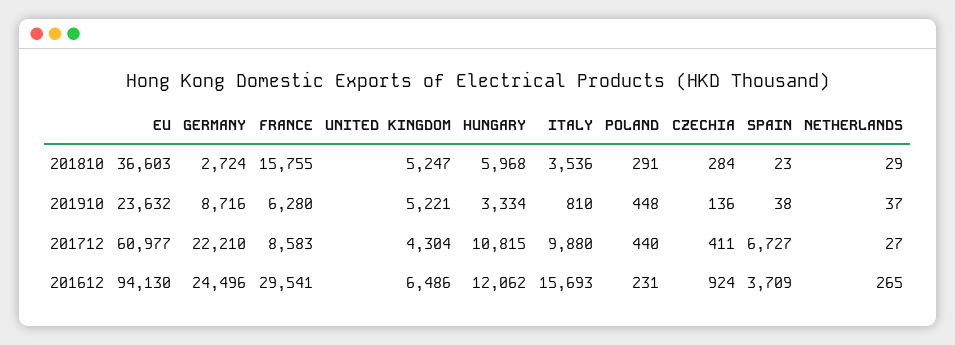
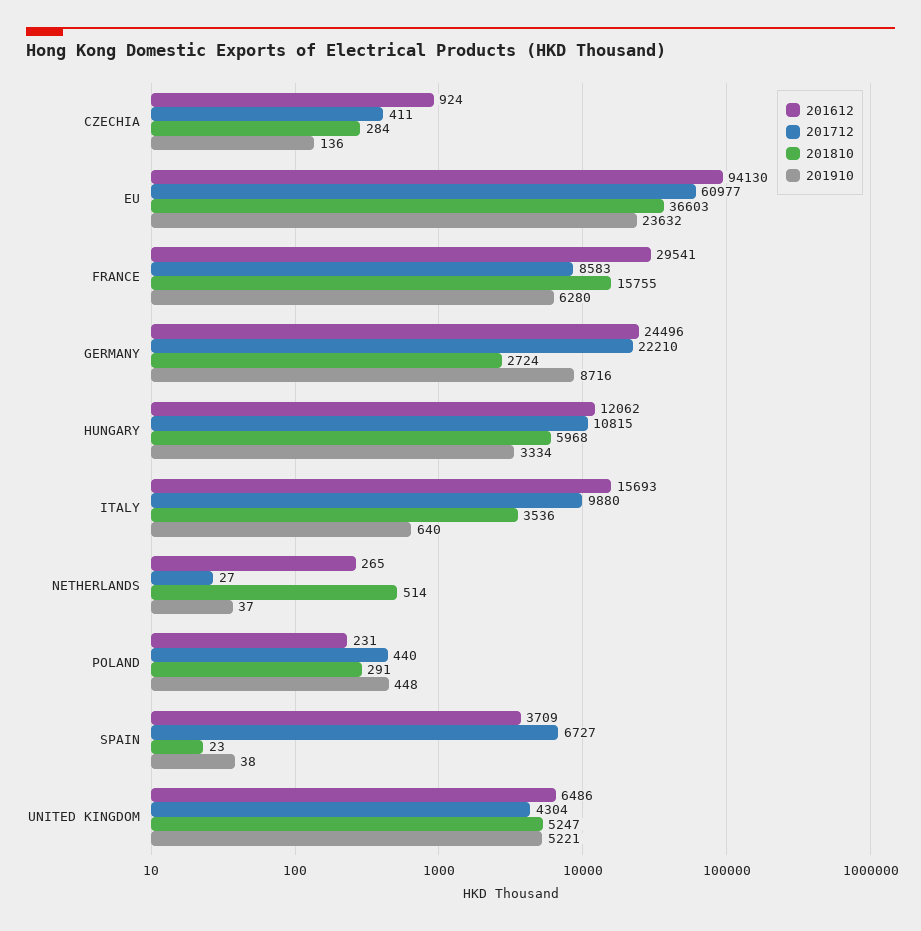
201810, NETHERLANDS: 29 -> 514
201910, ITALY: 810 -> 640

